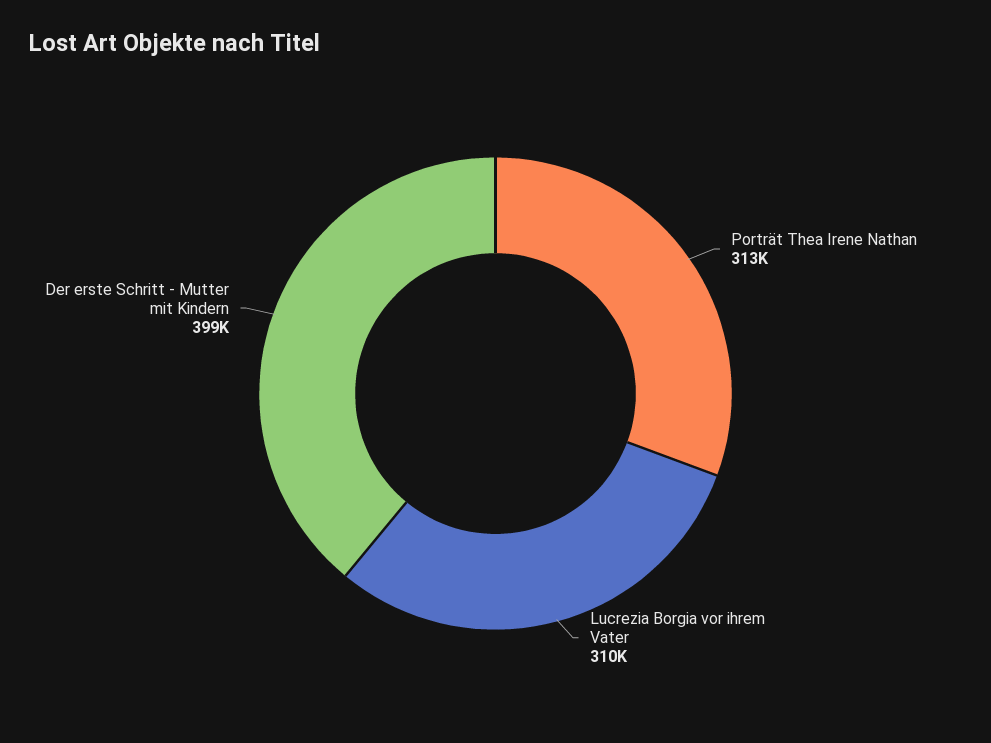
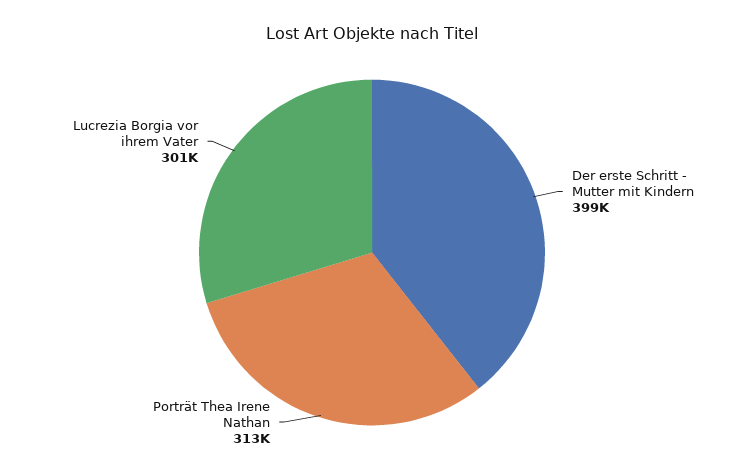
Lucrezia Borgia vor ihrem Vater: 310000 -> 301000

